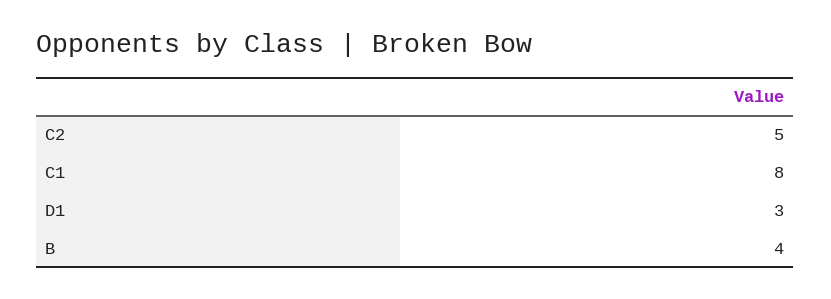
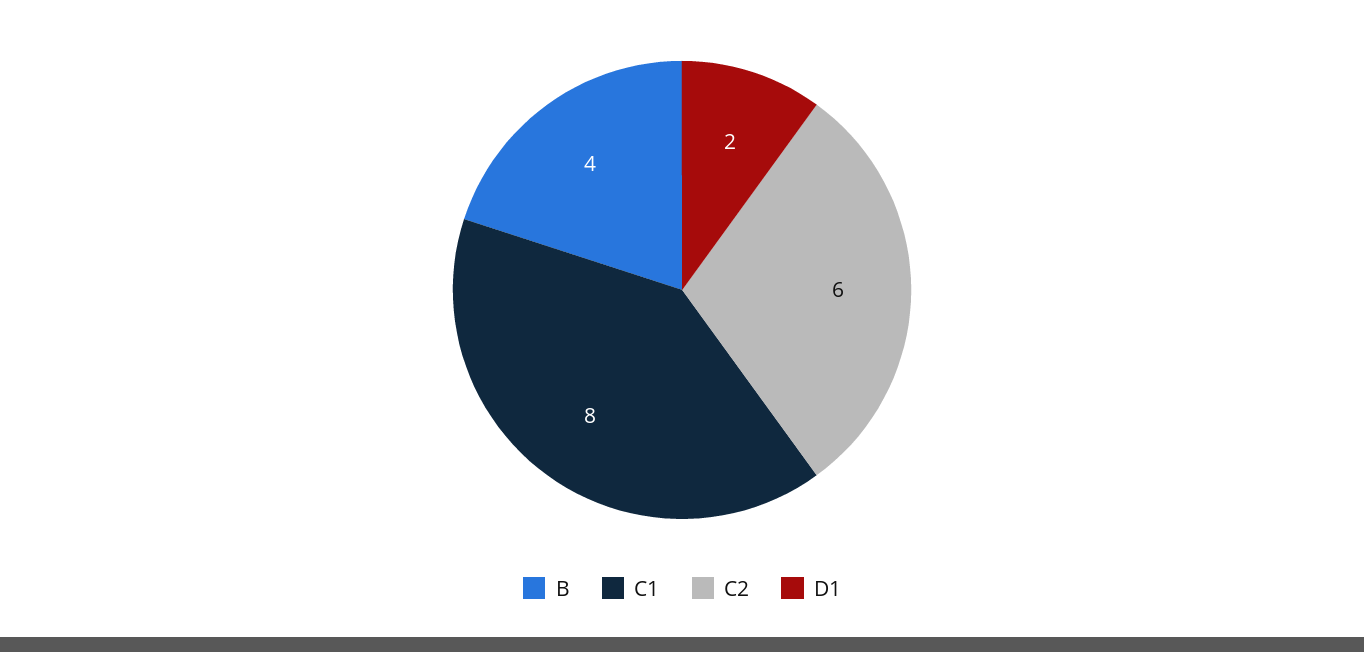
C2: 5 -> 6
D1: 3 -> 2

